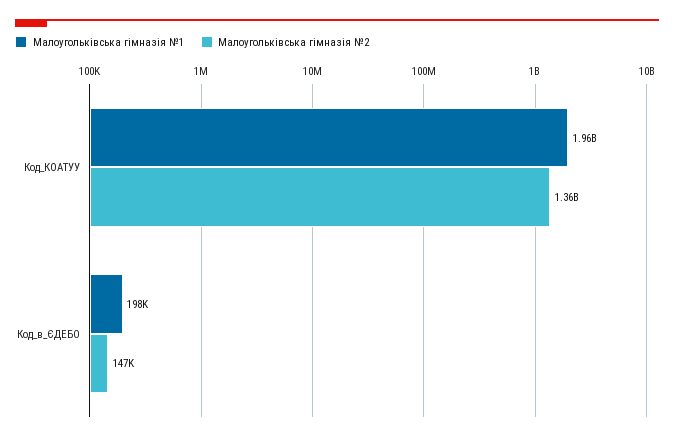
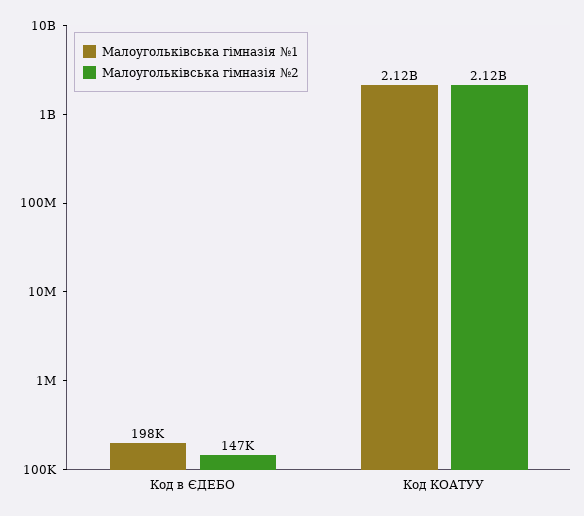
Малоугольківська гімназія №1, Код_КОАТУУ: 1960000000 -> 2120000000
Малоугольківська гімназія №2, Код_КОАТУУ: 1360000000 -> 2120000000

